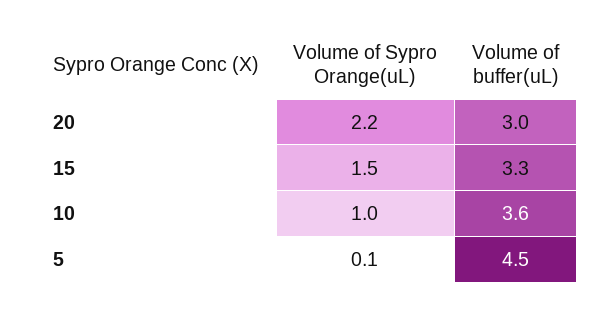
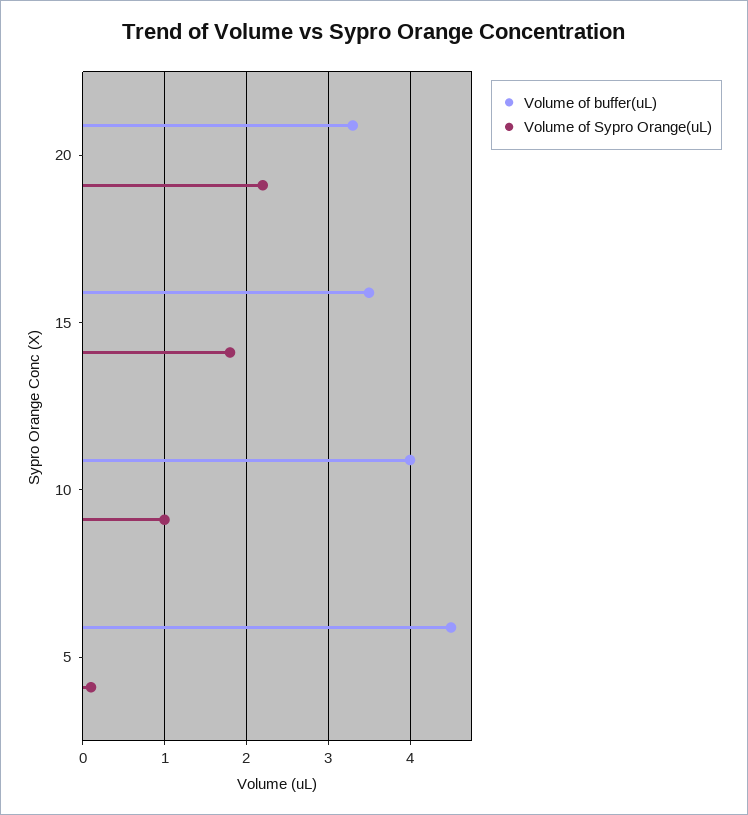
Volume of buffer(uL), 20: 3 -> 3.3
Volume of Sypro Orange(uL), 15: 1.5 -> 1.8
Volume of buffer(uL), 15: 3.3 -> 3.5
Volume of buffer(uL), 10: 3.6 -> 4

